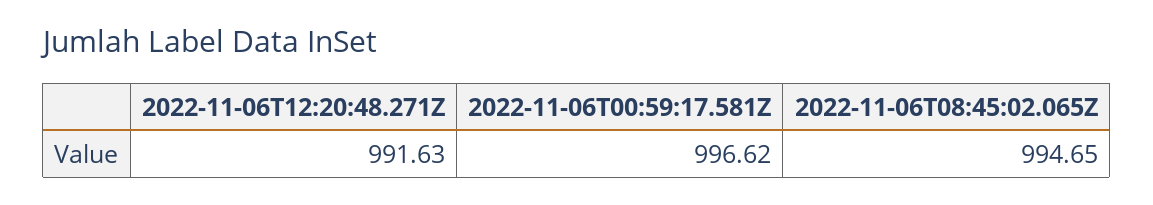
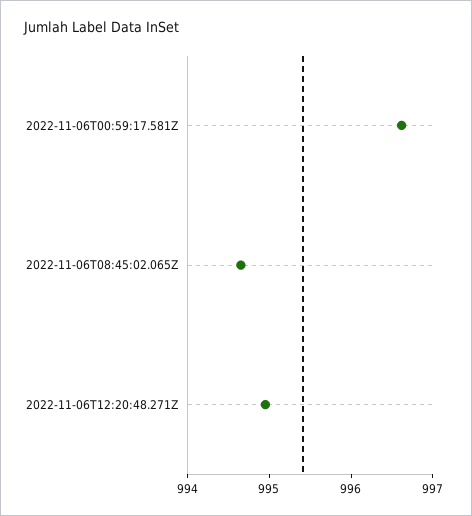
2022-11-06T12:20:48.271Z: 991.63 -> 995

